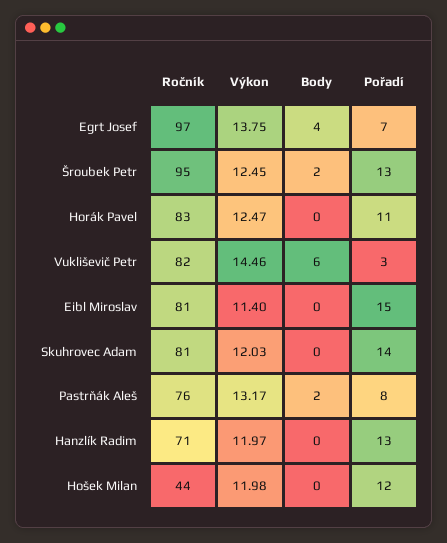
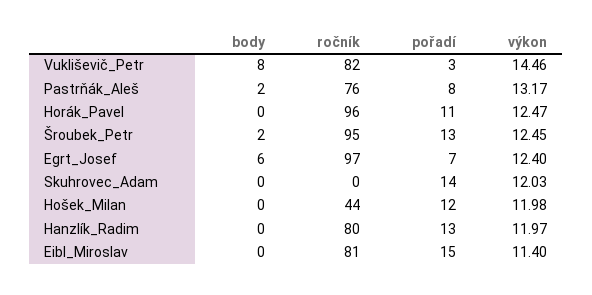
Výkon, Egrt Josef: 13.75 -> 12.4
Body, Egrt Josef: 4 -> 6
Ročník, Horák Pavel: 83 -> 96
Body, Vukliševič Petr: 6 -> 8
Ročník, Skuhrovec Adam: 81 -> 0
Ročník, Hanzlík Radim: 71 -> 80

